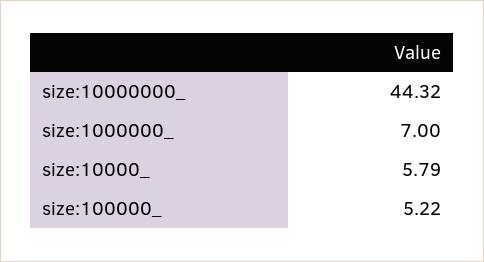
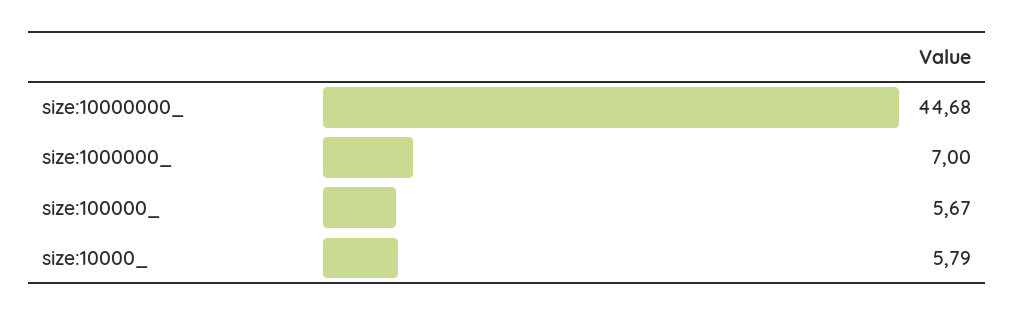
size:10000000_: 44.32 -> 44.68
size:100000_: 5.22 -> 5.67

